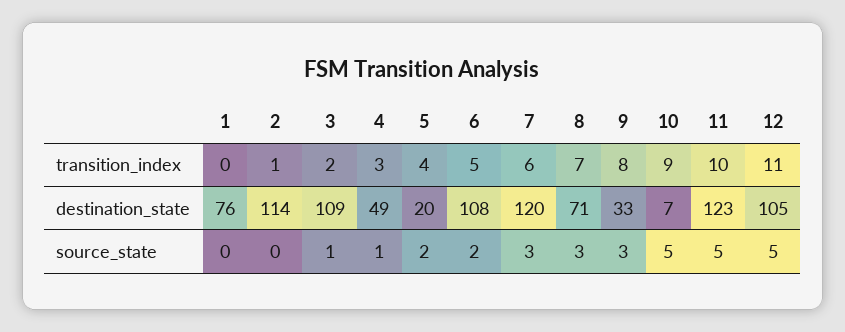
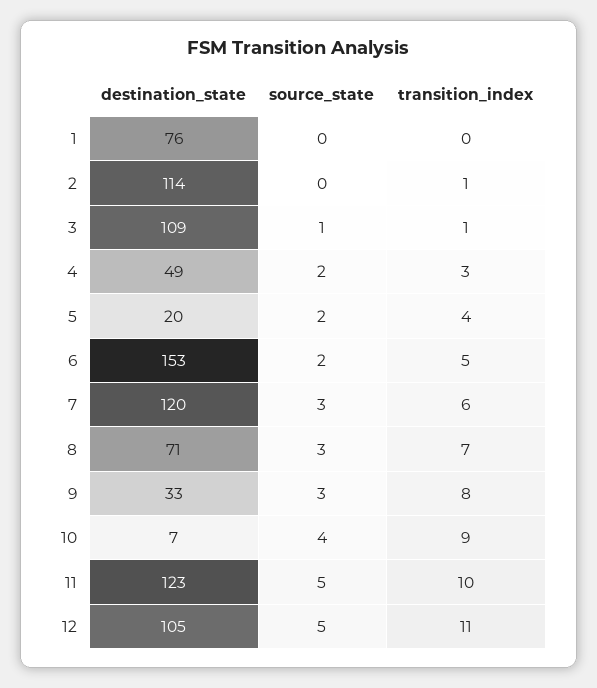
3, transition_index: 2 -> 1
6, destination_state: 108 -> 153
4, source_state: 1 -> 2
10, source_state: 5 -> 4

